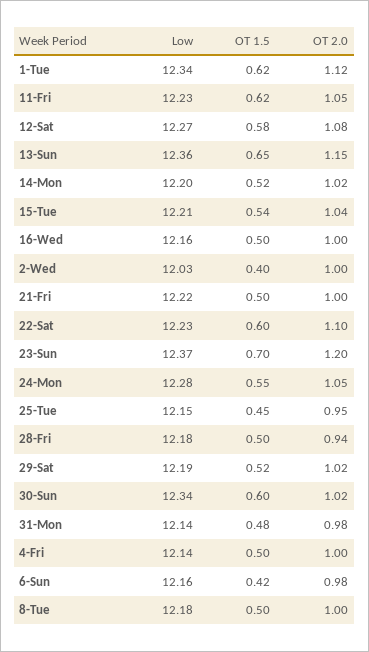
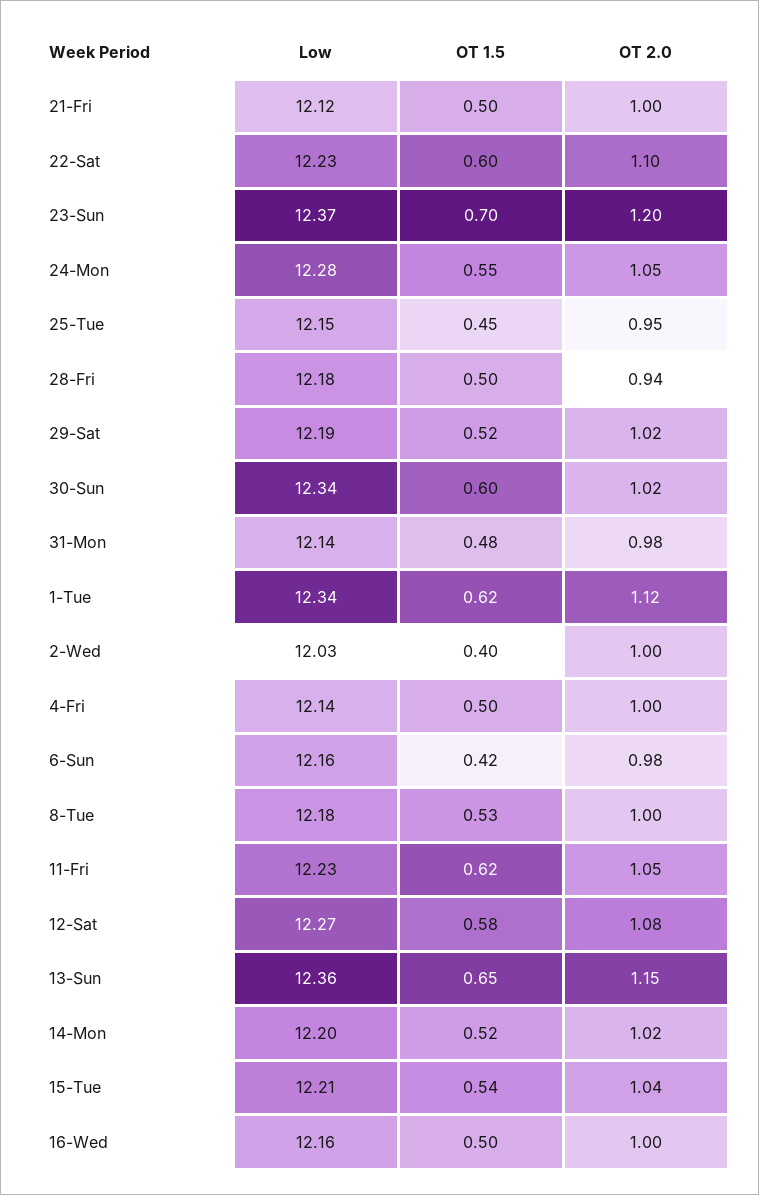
Low, 21-Fri: 12.22 -> 12.12
OT 1.5, 8-Tue: 0.5 -> 0.53

